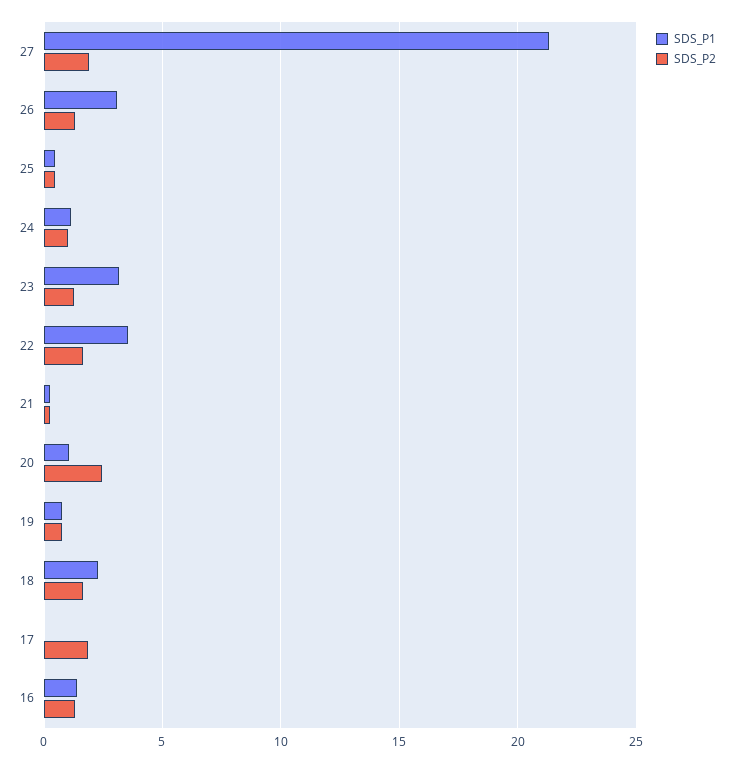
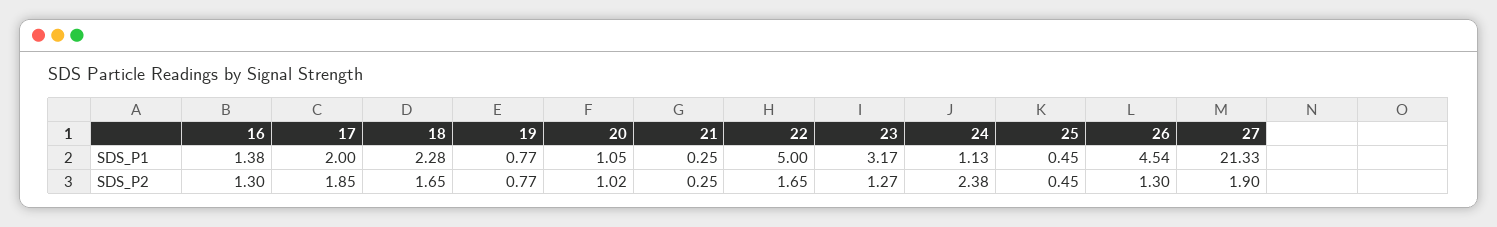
SDS_P1, 26: 3 -> 4.54
SDS_P2, 24: 1 -> 2.38
SDS_P1, 22: 3.5 -> 5
SDS_P2, 20: 2.5 -> 1.02
SDS_P1, 17: 0 -> 2

